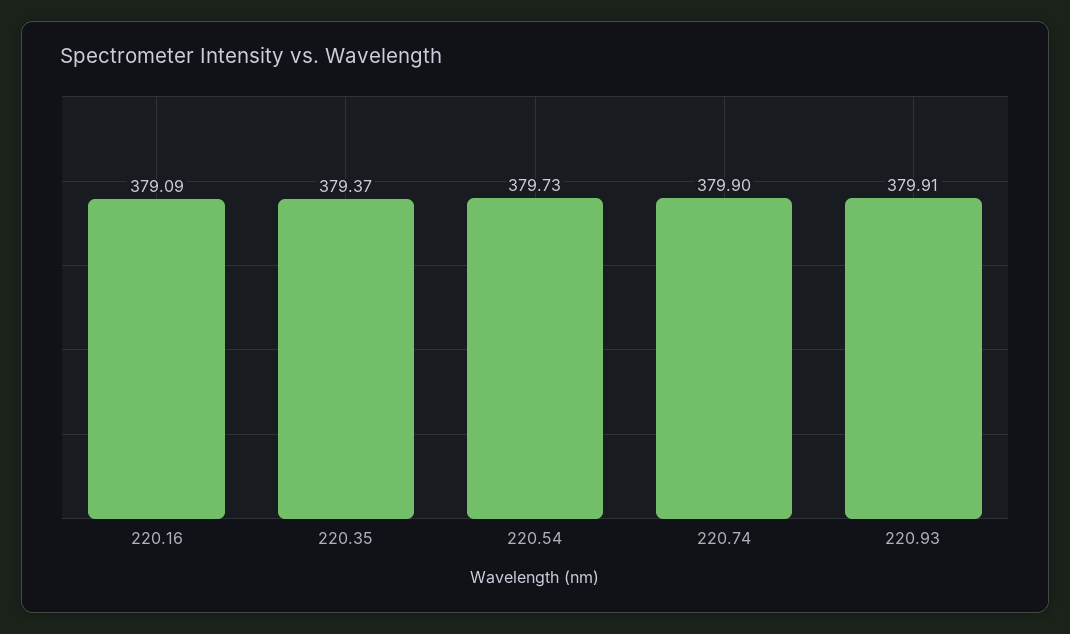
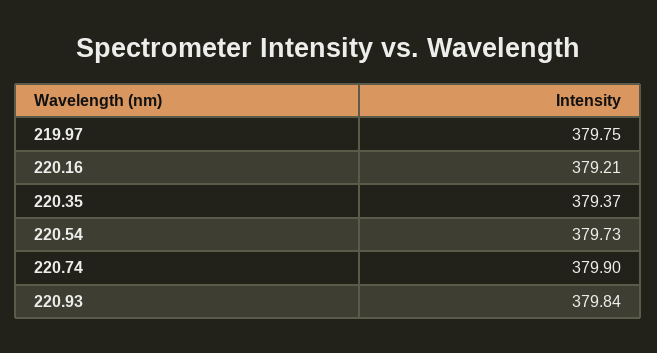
220.16: 379.09 -> 379.21
220.93: 379.91 -> 379.84
219.97: none -> 379.75

